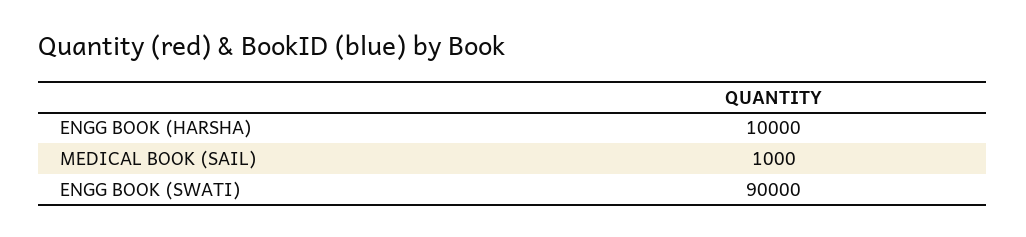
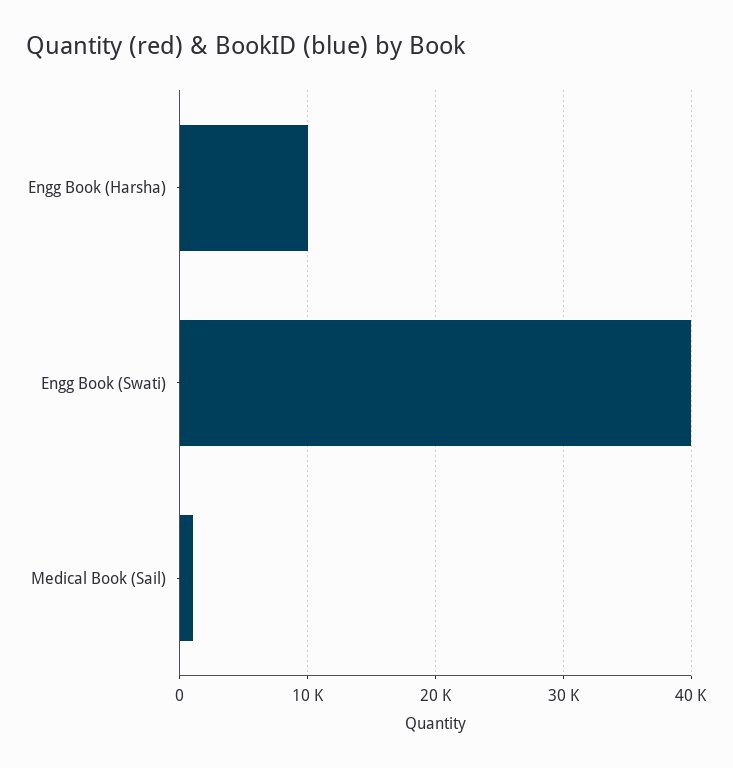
ENGG BOOK (SWATI): 90000 -> 40000

